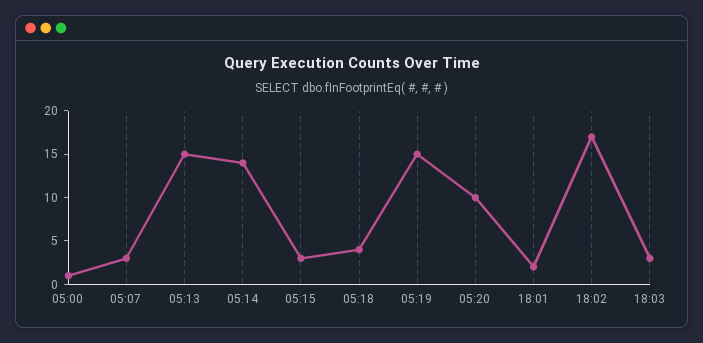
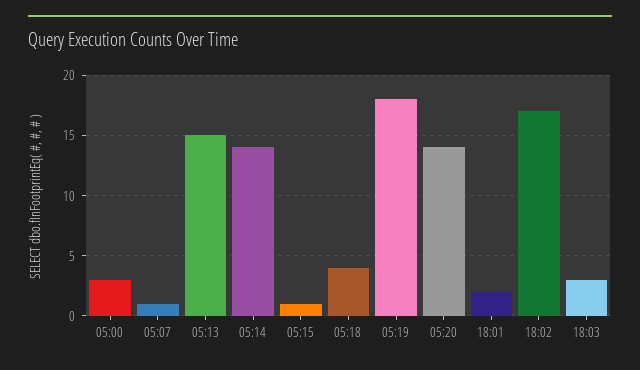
05:00: 1 -> 3
05:07: 3 -> 1
05:15: 3 -> 1
05:19: 15 -> 18
05:20: 10 -> 14

